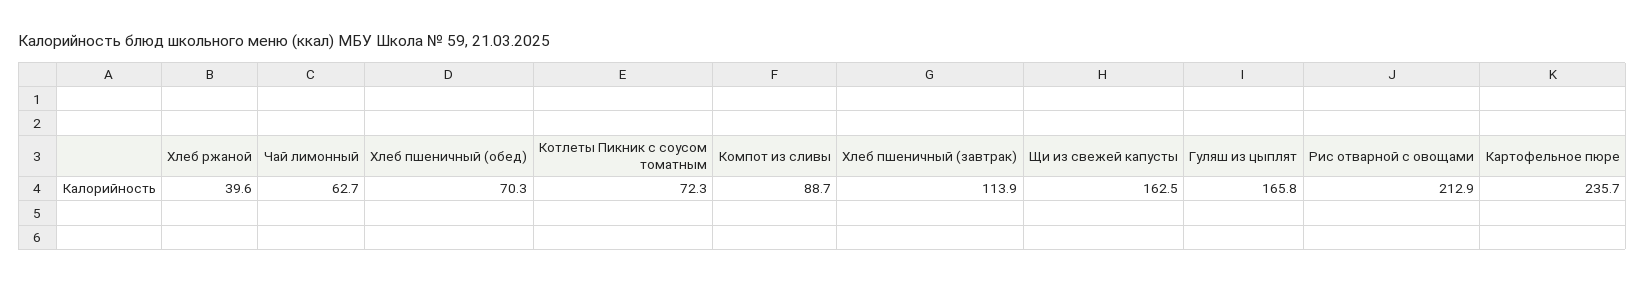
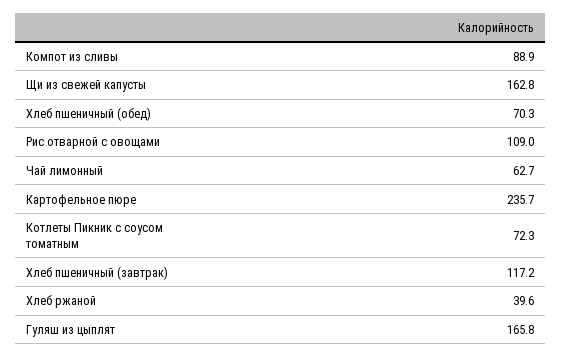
Компот из сливы: 88.7 -> 88.9
Хлеб пшеничный (завтрак): 113.9 -> 117.2
Щи из свежей капусты: 162.5 -> 162.8
Рис отварной с овощами: 212.9 -> 109

